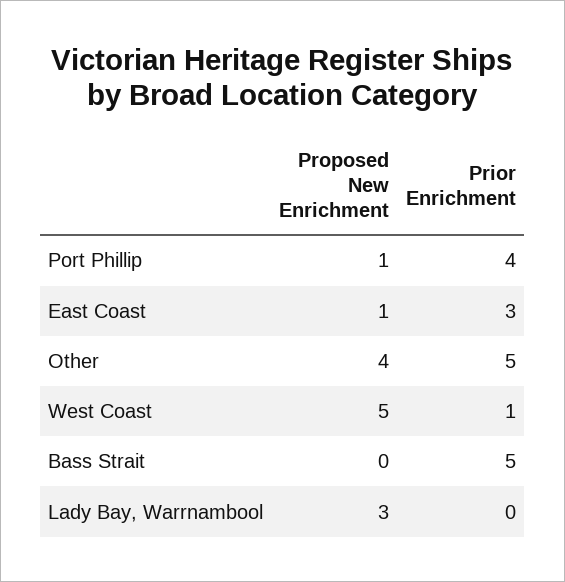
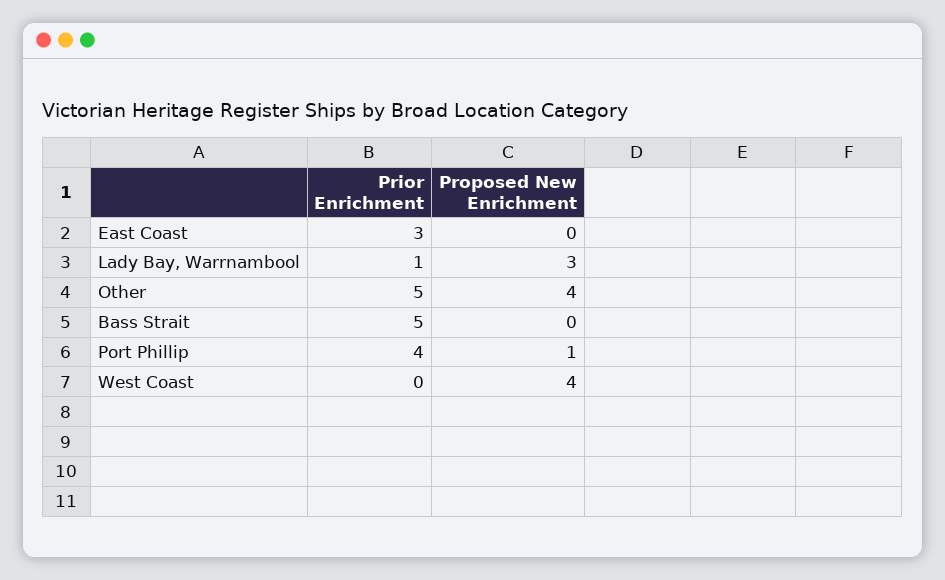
Proposed New Enrichment, East Coast: 1 -> 0
Proposed New Enrichment, West Coast: 5 -> 4
Prior Enrichment, West Coast: 1 -> 0
Prior Enrichment, Lady Bay, Warrnambool: 0 -> 1

